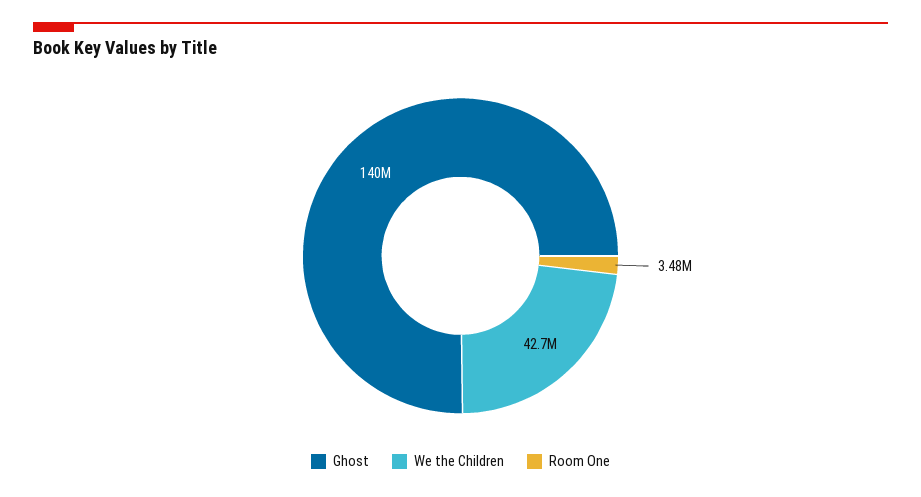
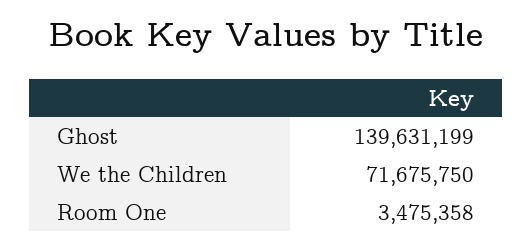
We the Children: 42700000 -> 71675750

